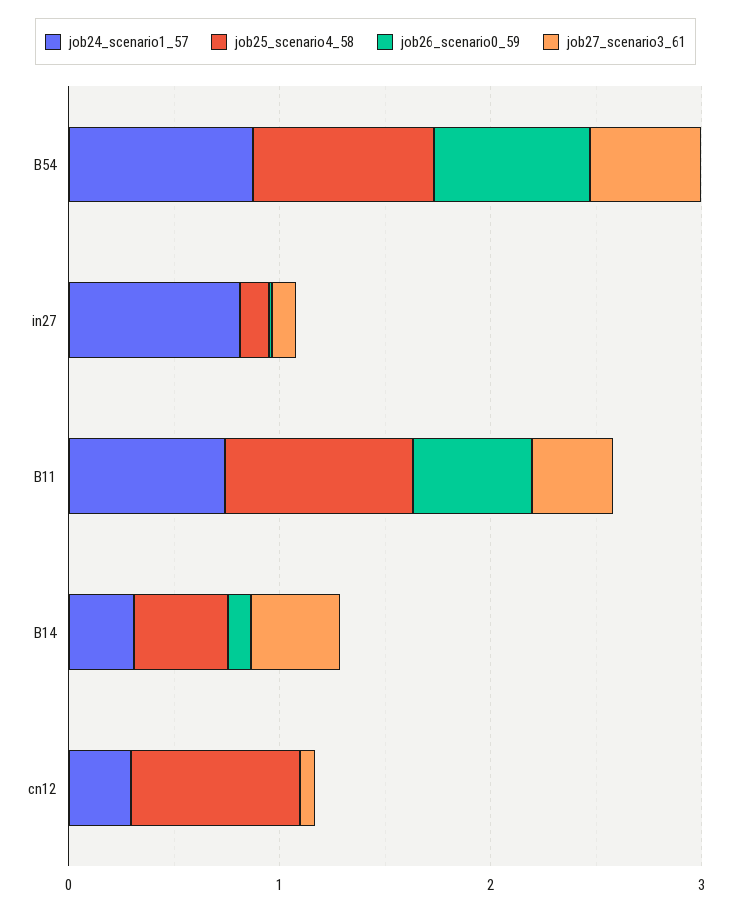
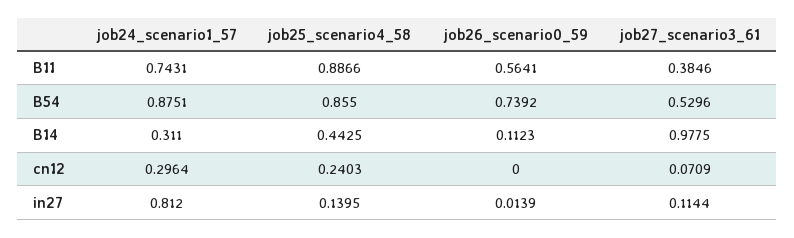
job27_scenario3_61, B14: 0.4 -> 0.9775
job25_scenario4_58, cn12: 0.8 -> 0.2403

